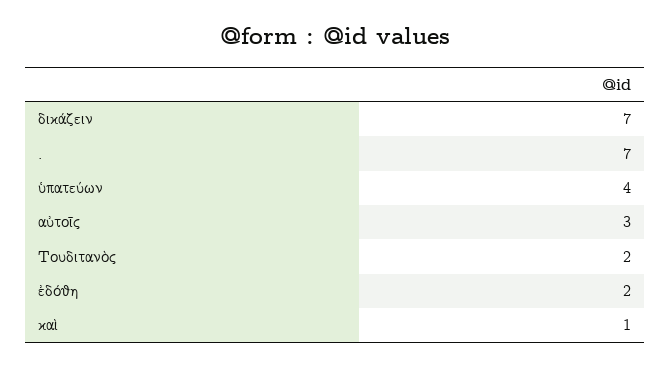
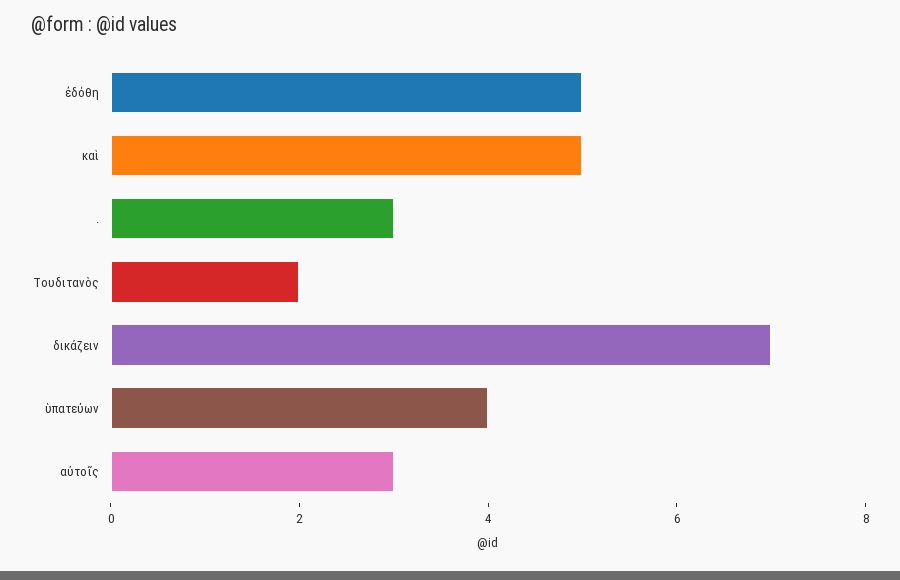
.: 7 -> 3
ἐδόθη: 2 -> 5
καὶ: 1 -> 5

